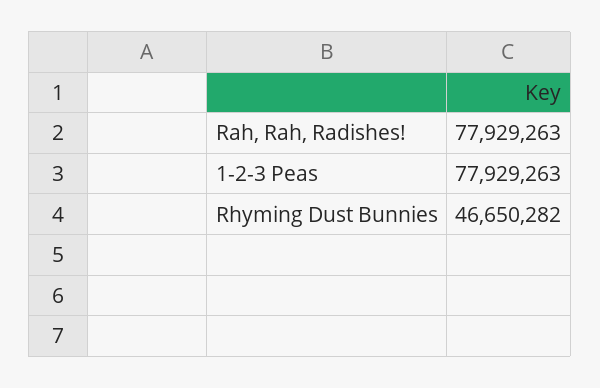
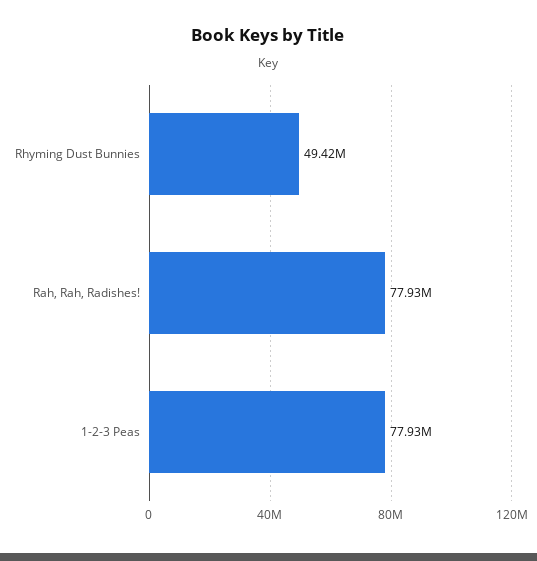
Rhyming Dust Bunnies: 46650282 -> 49420000

